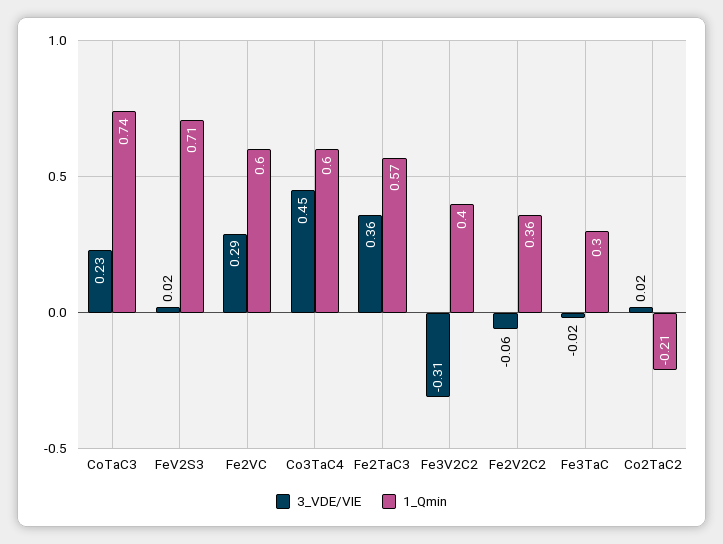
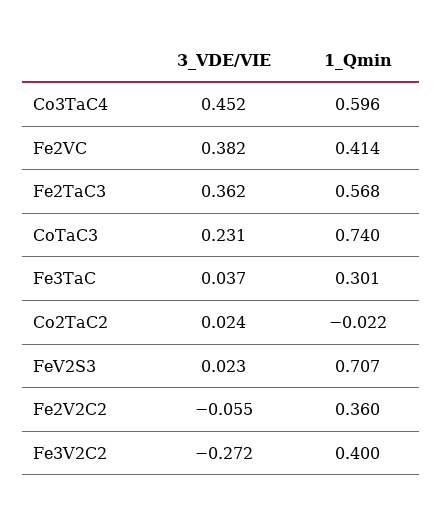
3_VDE/VIE, Fe2VC: 0.29 -> 0.382
1_Qmin, Fe2VC: 0.6 -> 0.414
3_VDE/VIE, Fe3V2C2: -0.31 -> -0.272
3_VDE/VIE, Fe3TaC: -0.02 -> 0.037
1_Qmin, Co2TaC2: -0.21 -> -0.022

